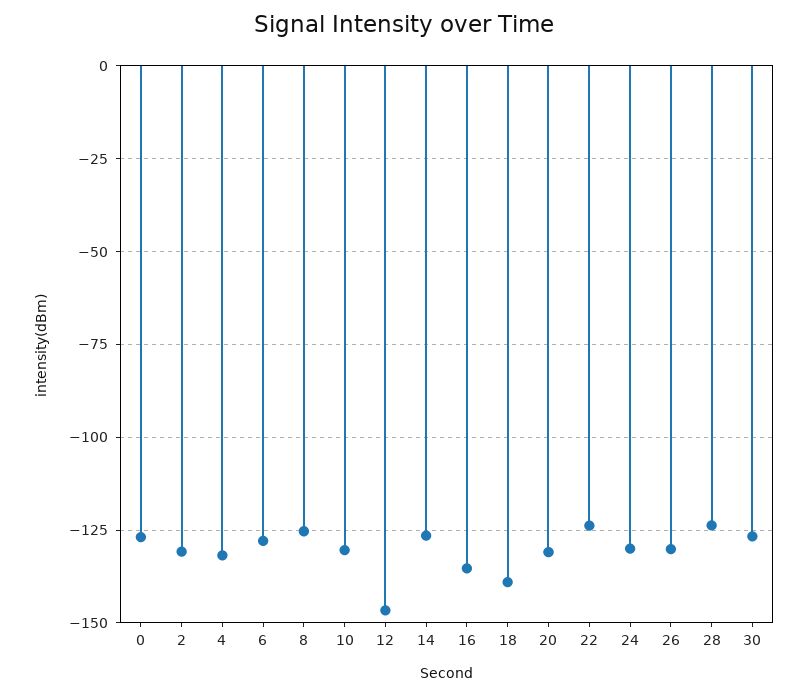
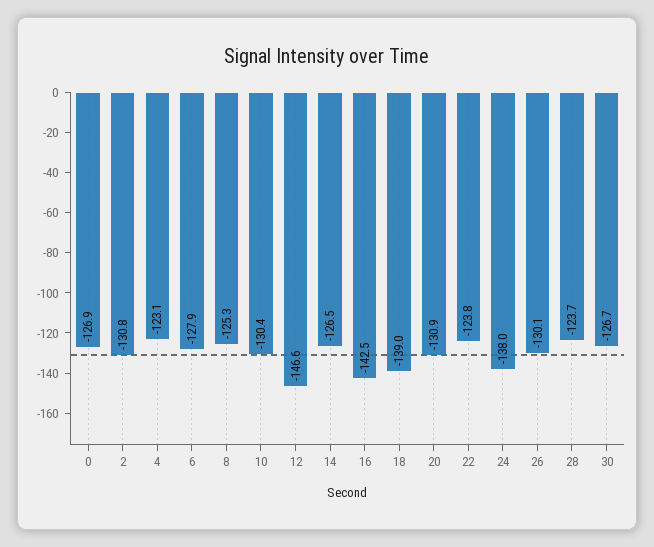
4: -132.5 -> -123.1
16: -135 -> -142.5
24: -130 -> -138

